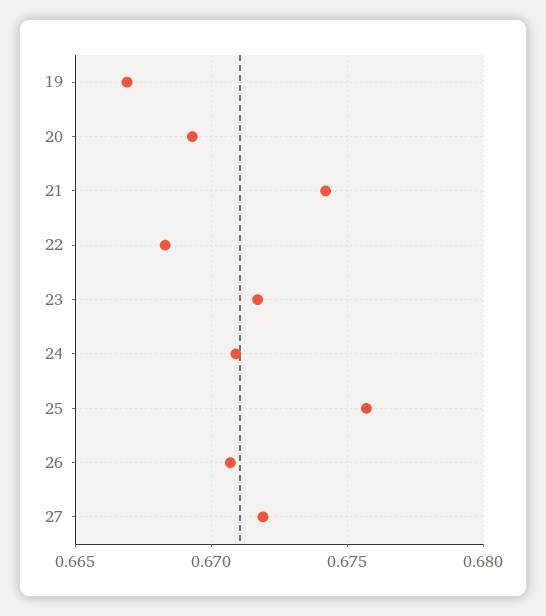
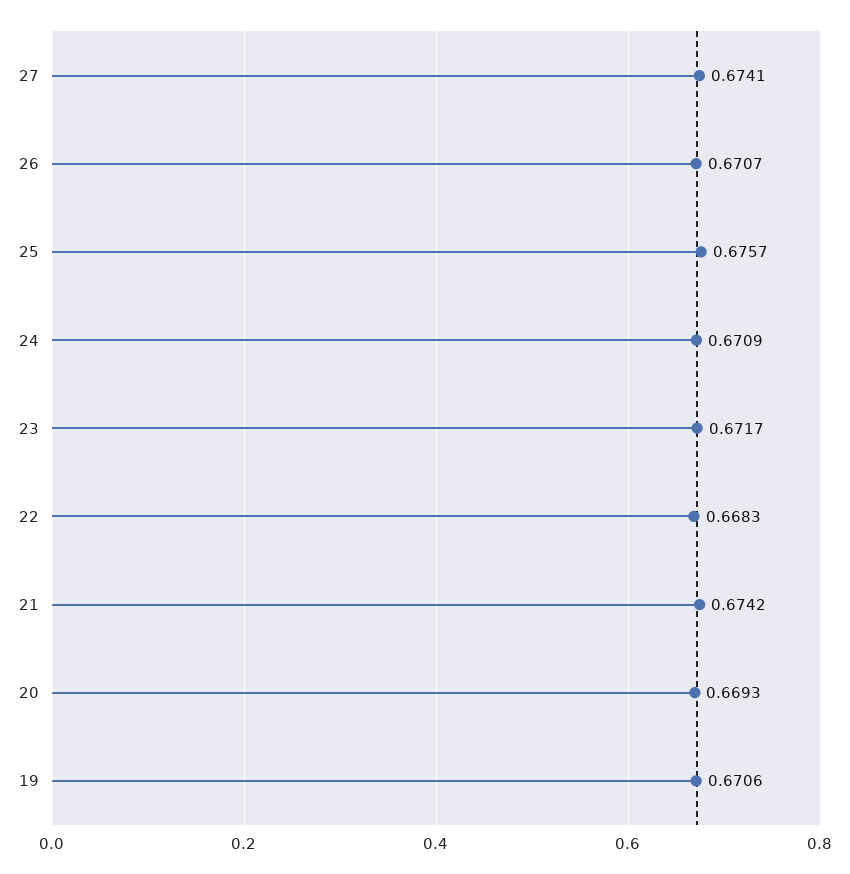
19: 0.667 -> 0.6706
27: 0.672 -> 0.6741

